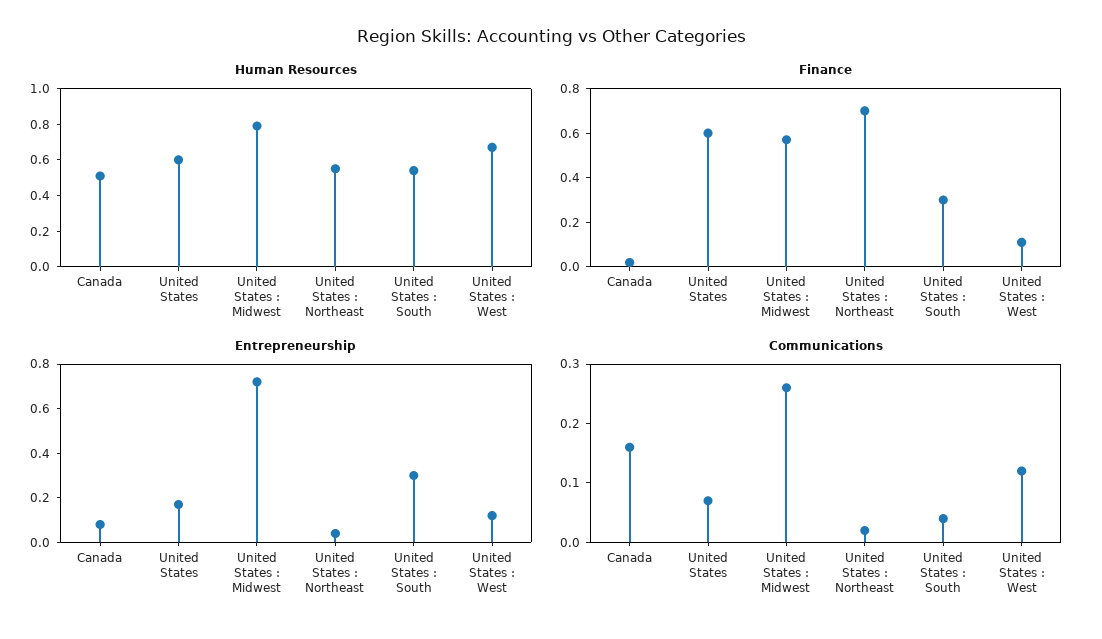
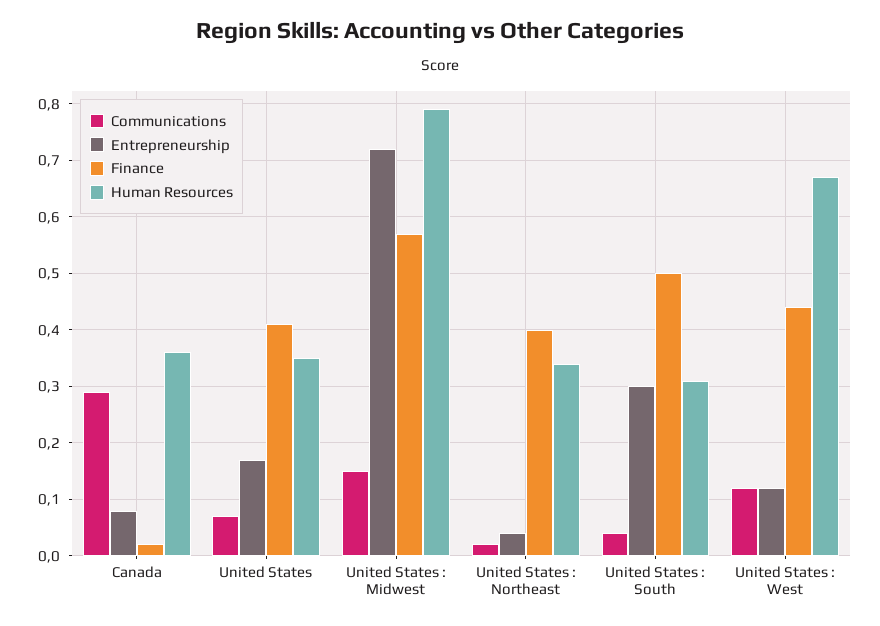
Human Resources, Canada: 0.5 -> 0.35
Human Resources, United States: 0.6 -> 0.35
Human Resources, United States : Northeast: 0.55 -> 0.35
Human Resources, United States : South: 0.55 -> 0.3
Finance, United States: 0.6 -> 0.4
Finance, United States : Northeast: 0.7 -> 0.4
Finance, United States : South: 0.3 -> 0.5
Finance, United States : West: 0.1 -> 0.45
Communications, Canada: 0.15 -> 0.3
Communications, United States : Midwest: 0.25 -> 0.15

